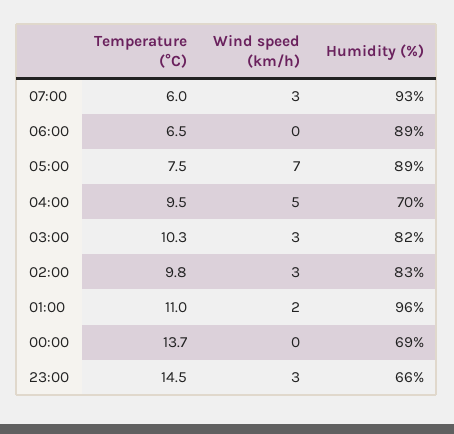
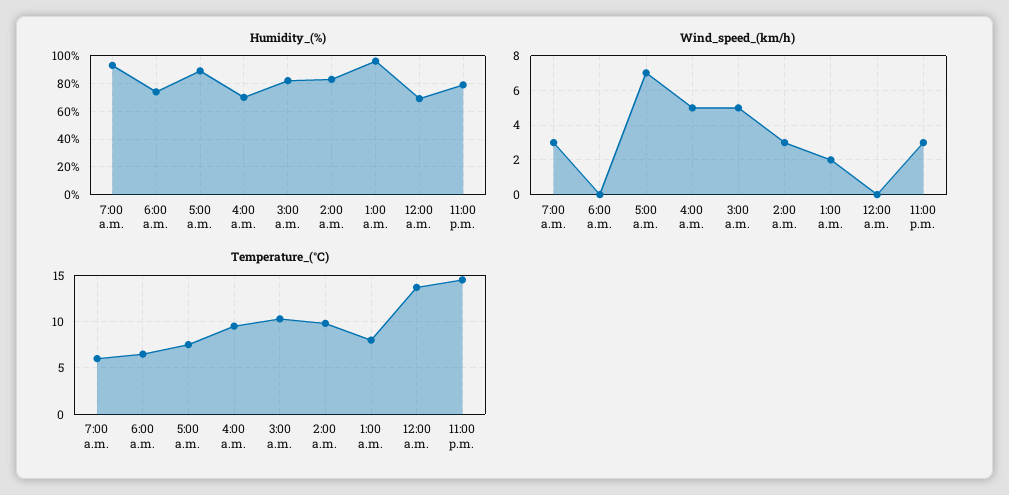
Humidity (%), 06:00: 89 -> 75
Wind speed (km/h), 03:00: 3 -> 5
Temperature (°C), 01:00: 11 -> 8
Humidity (%), 23:00: 66 -> 80

